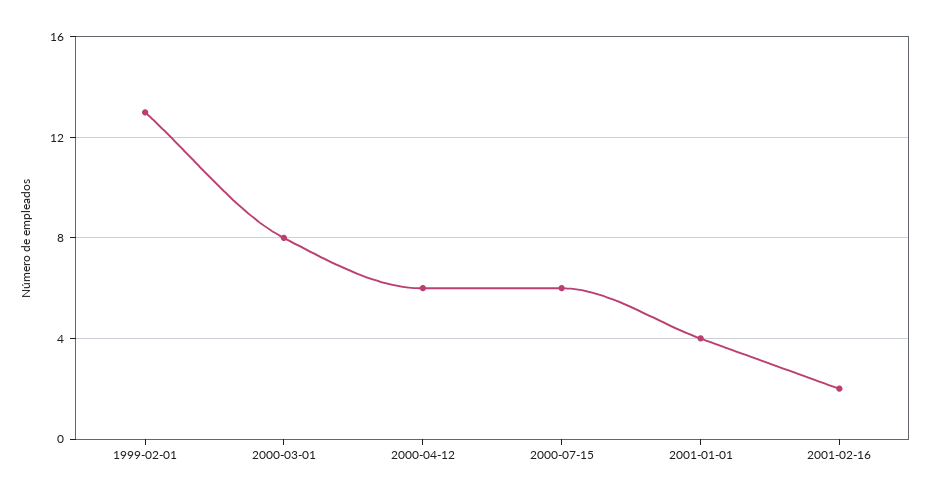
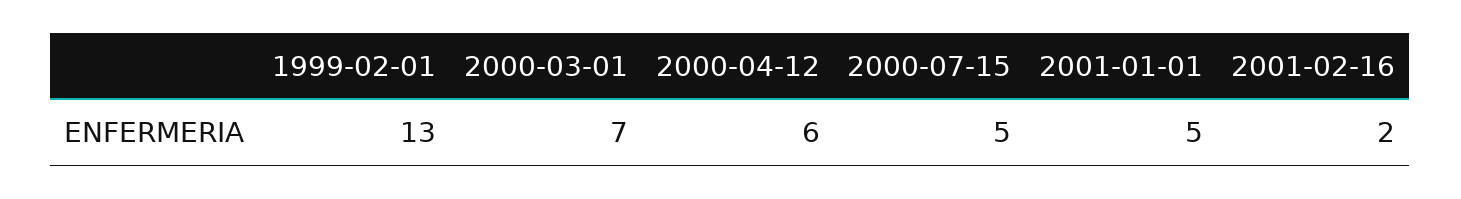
2000-03-01: 8 -> 7
2000-07-15: 6 -> 5
2001-01-01: 4 -> 5

